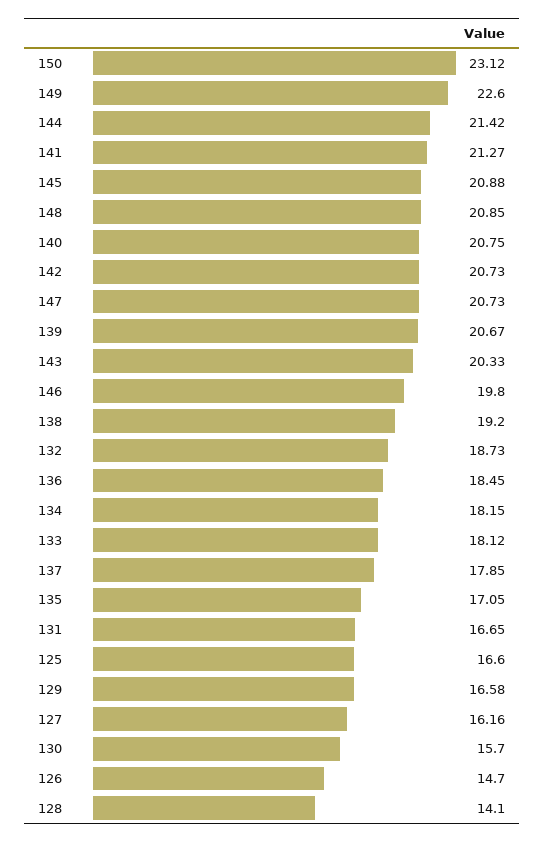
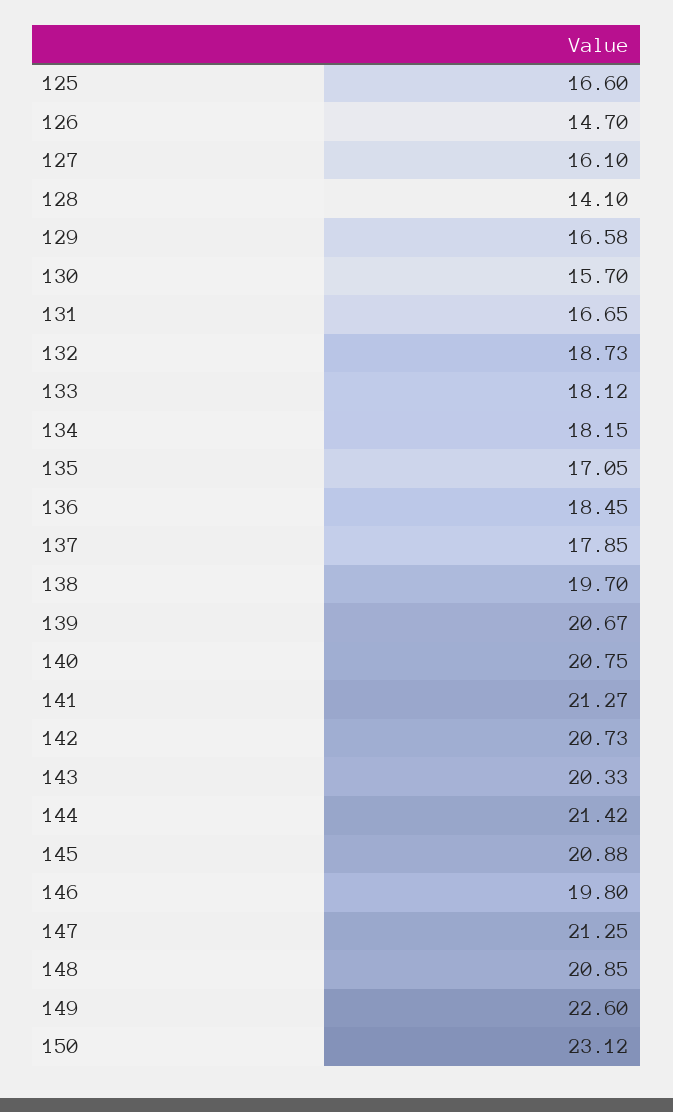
147: 20.73 -> 21.25
138: 19.2 -> 19.7
127: 16.16 -> 16.1

